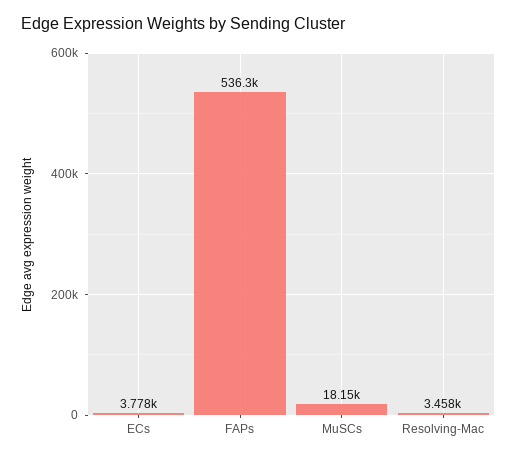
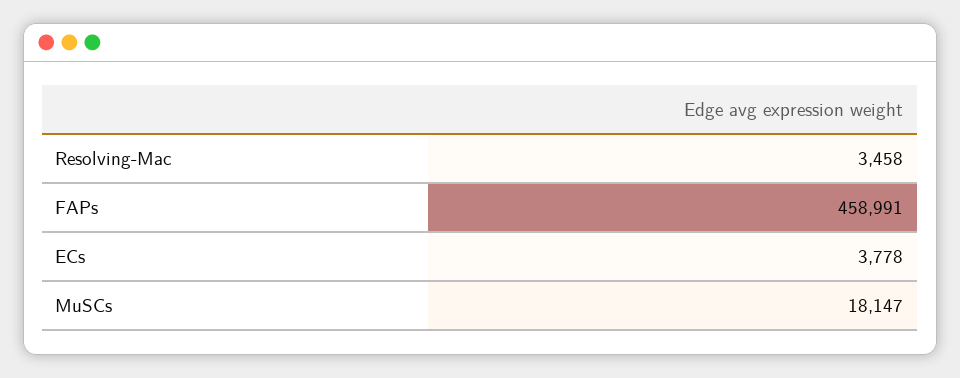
FAPs: 536300 -> 458991

